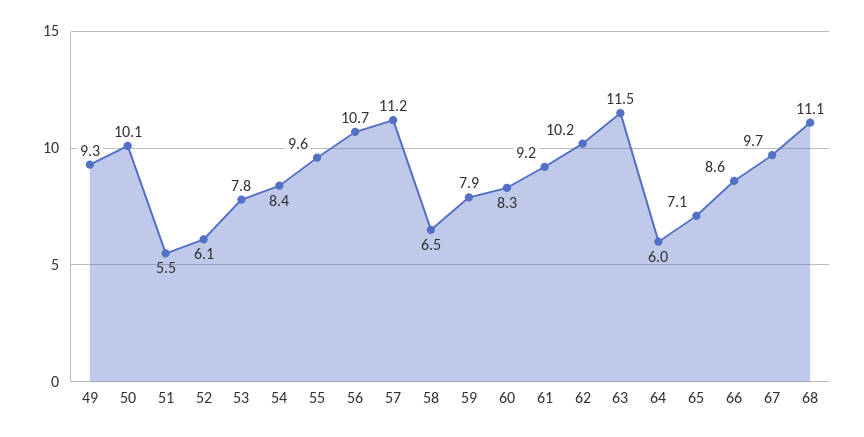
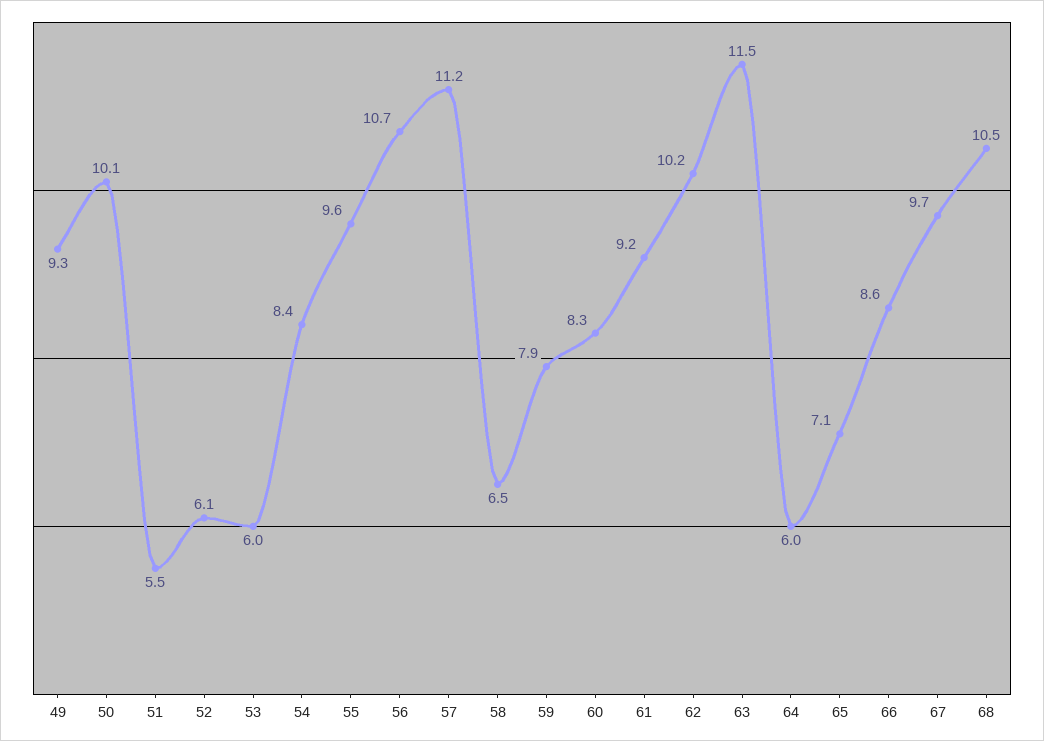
53: 7.8 -> 6
68: 11.1 -> 10.5

